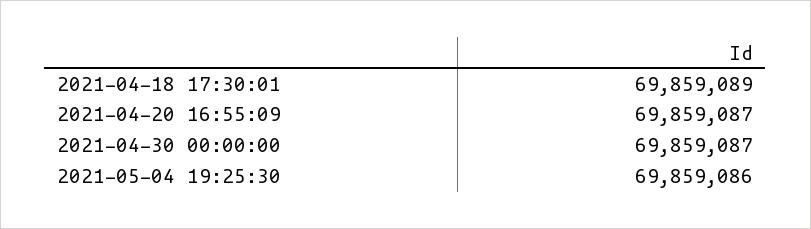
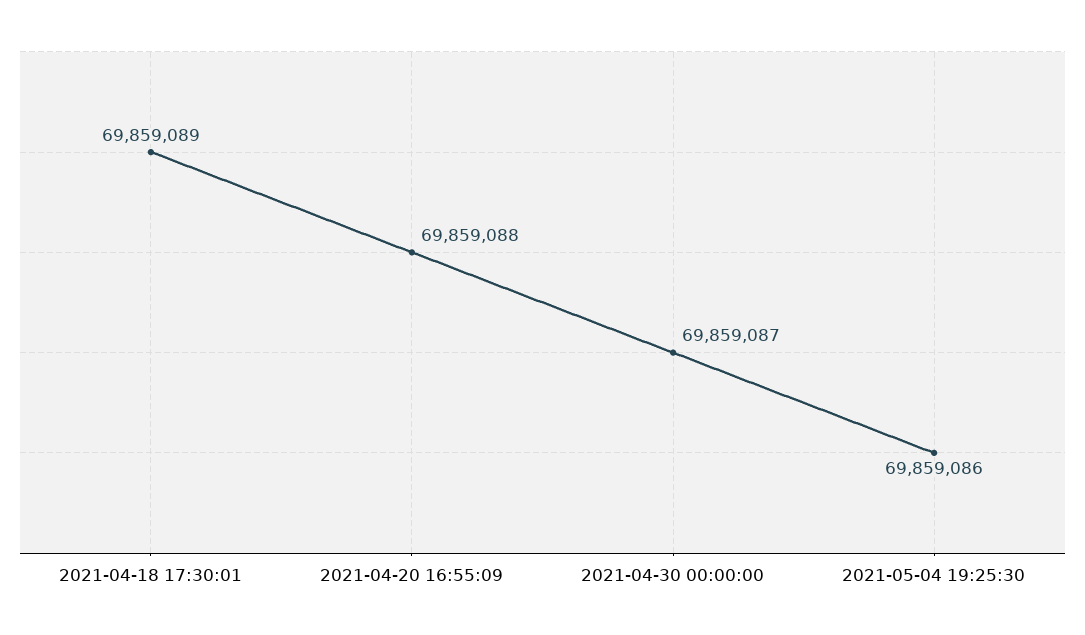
2021-04-20 16:55:09: 69859087 -> 69859088

